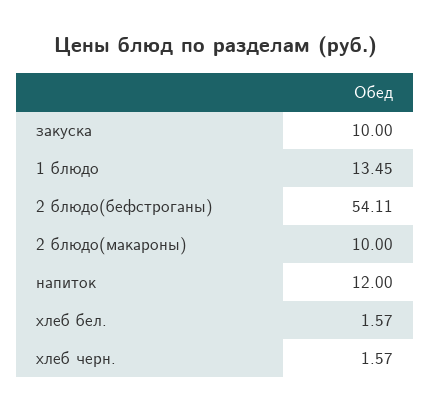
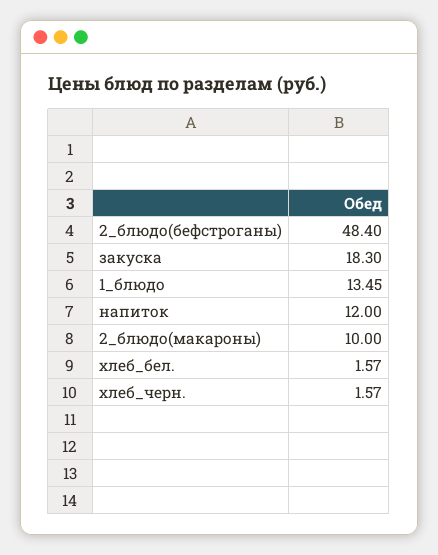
закуска: 10 -> 18.3
2 блюдо(бефстроганы): 54.11 -> 48.4

